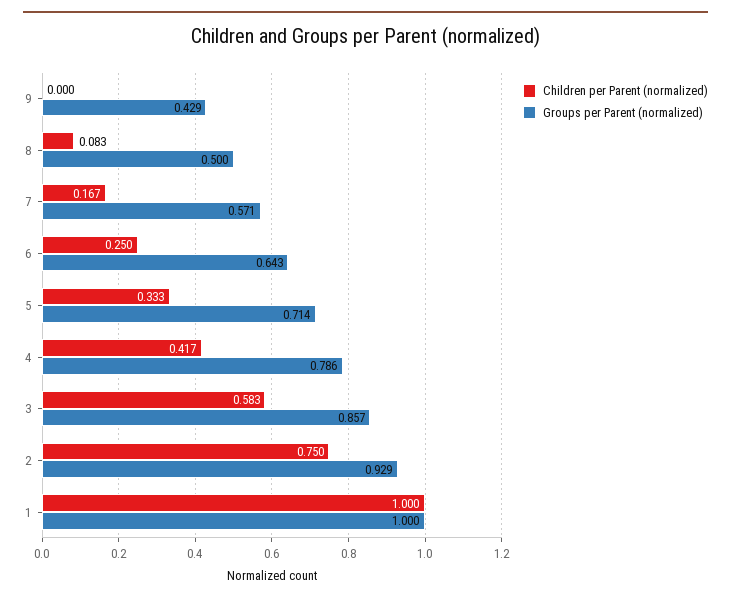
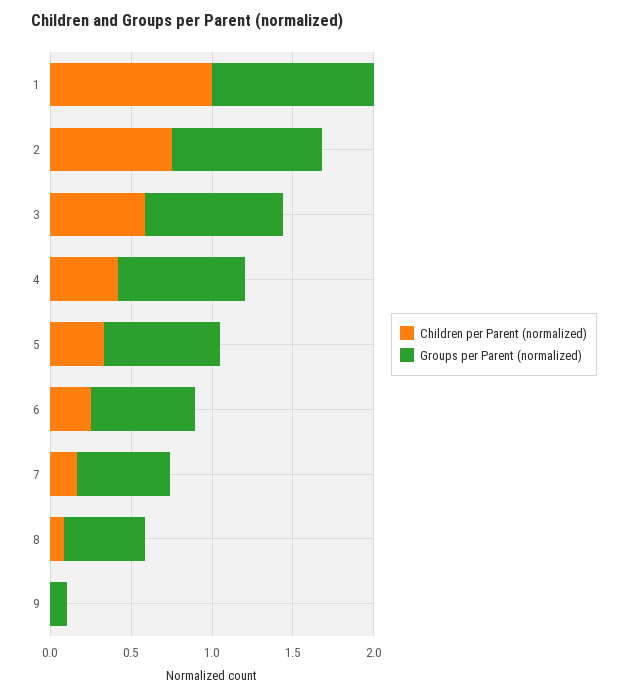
Groups per Parent (normalized), 9: 0.429 -> 0.1

